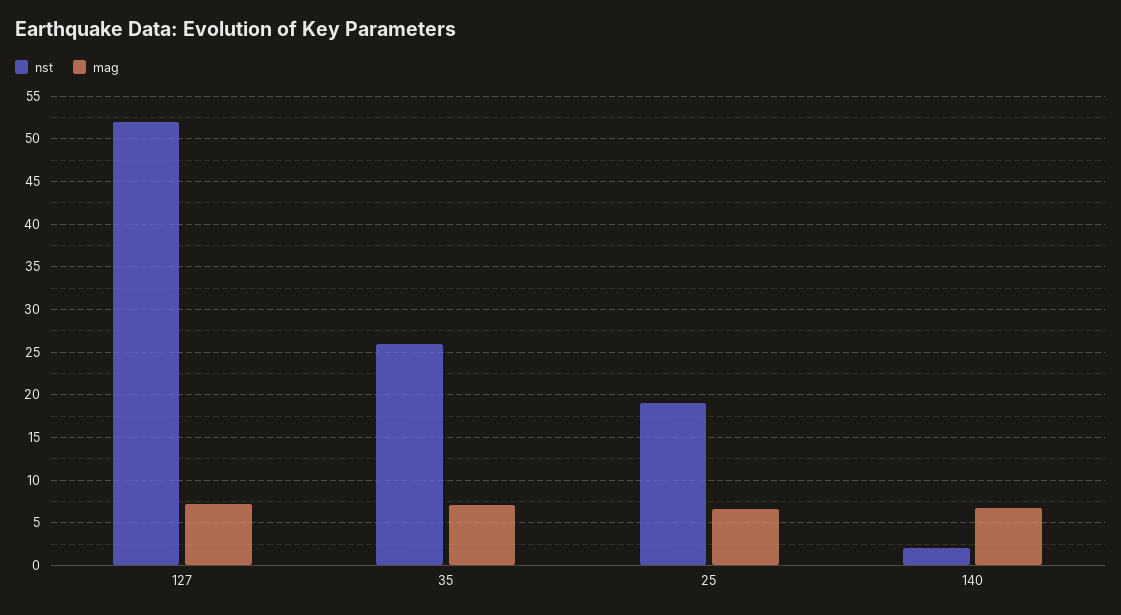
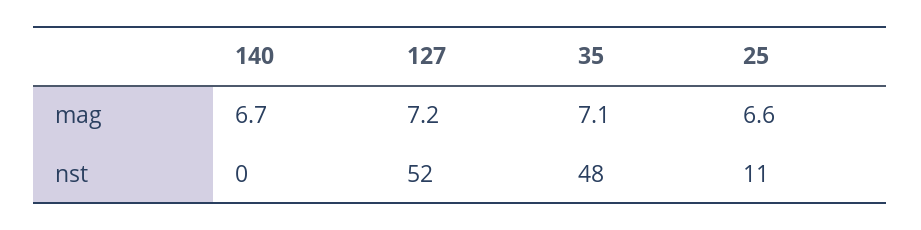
nst, 35: 26 -> 48
nst, 25: 19 -> 11
nst, 140: 2 -> 0

